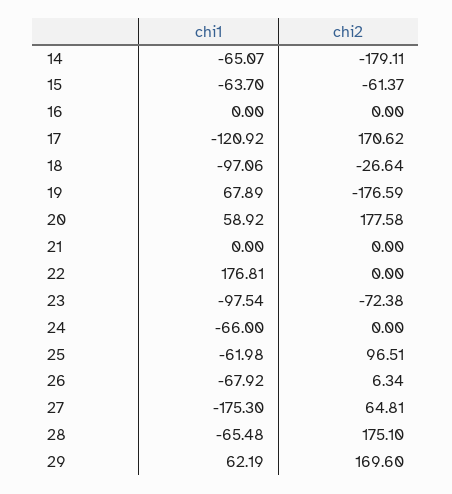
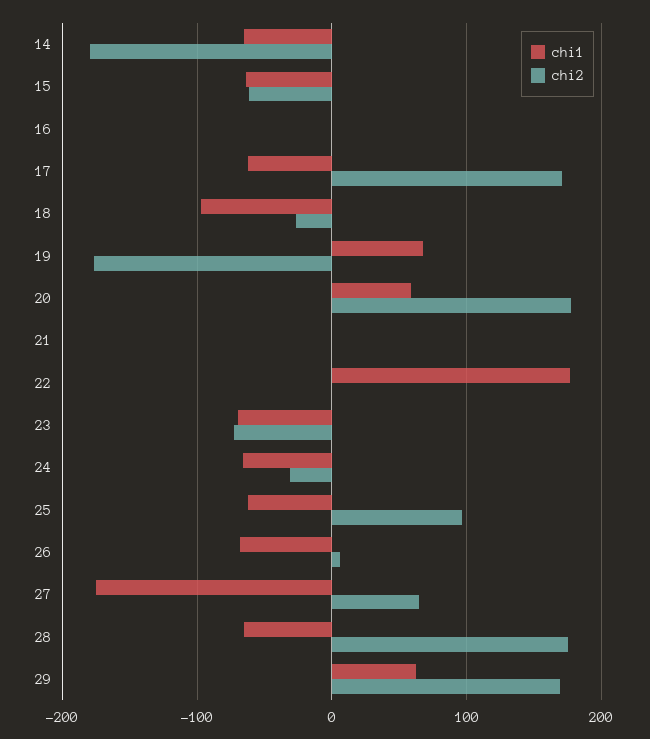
chi1, 17: -120.92 -> -60
chi1, 23: -97.54 -> -70
chi2, 24: 0 -> -30

